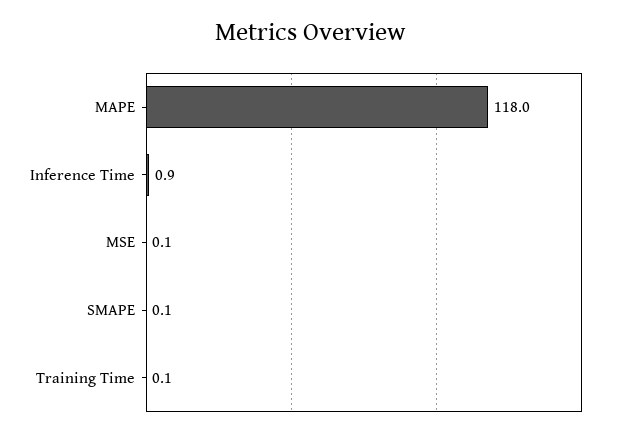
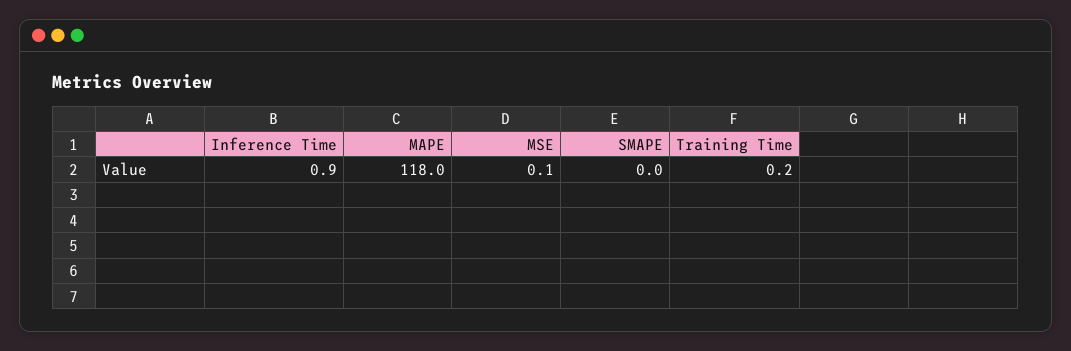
SMAPE: 0.1 -> 0
Training Time: 0.1 -> 0.2

